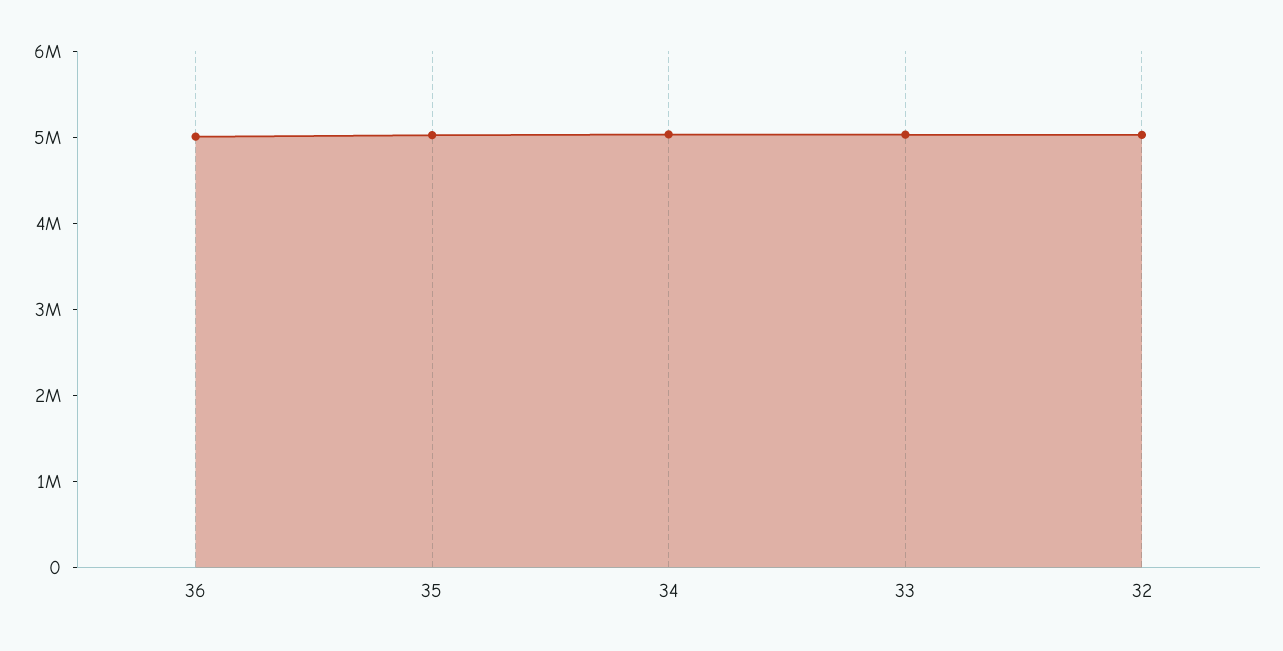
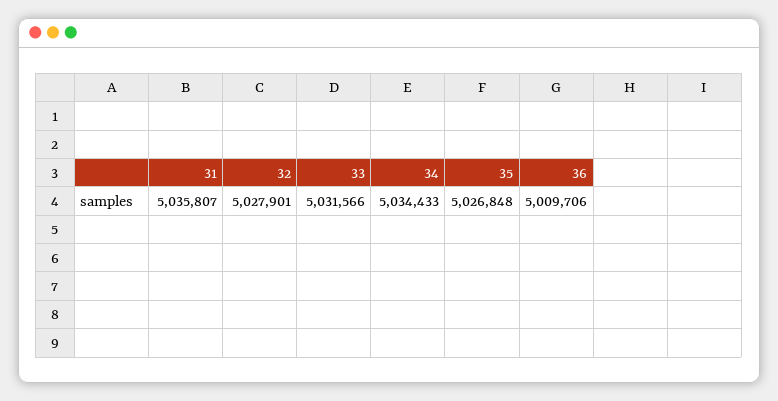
31: none -> 5035807

